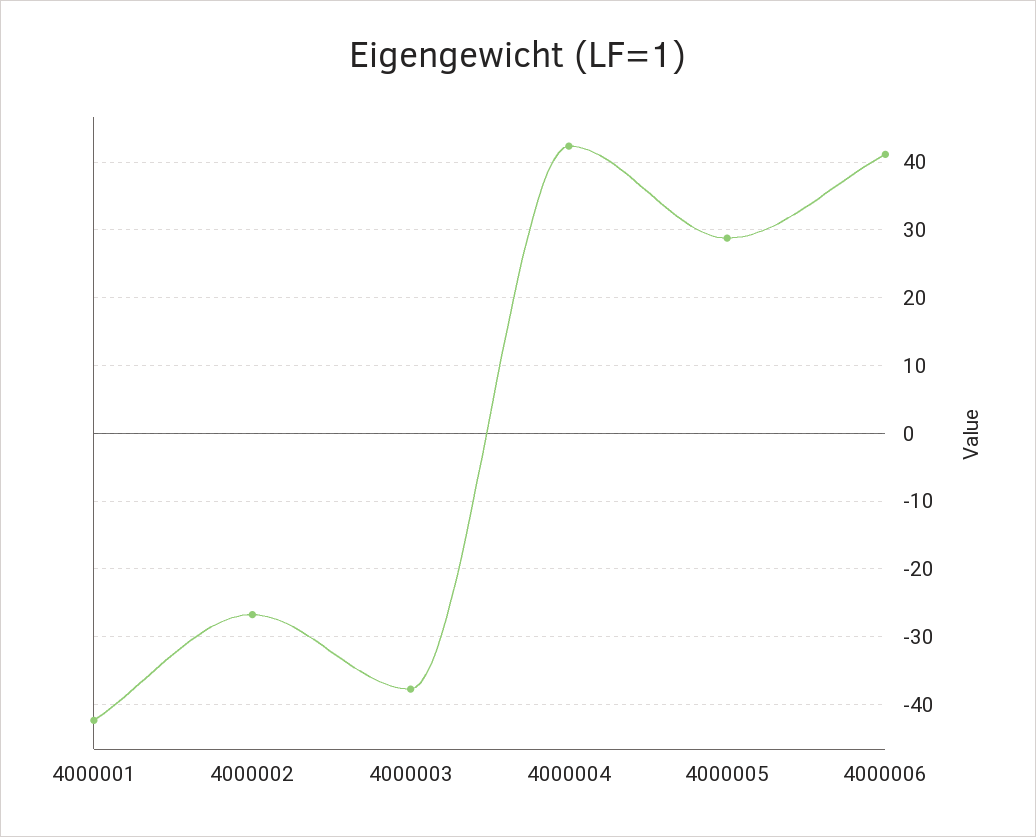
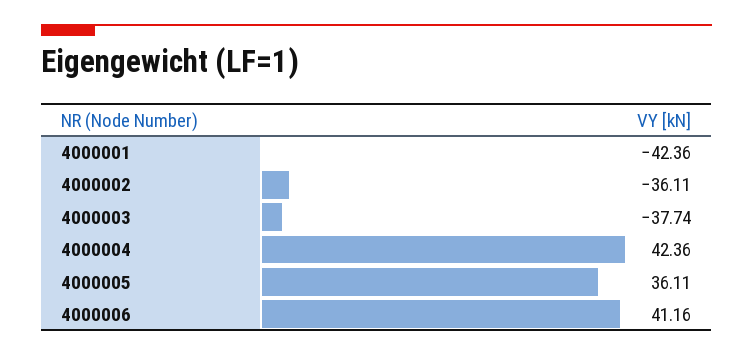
4000002: -27 -> -36.11
4000005: 29 -> 36.11

